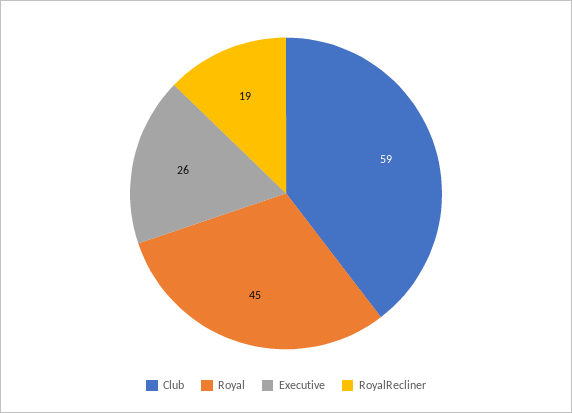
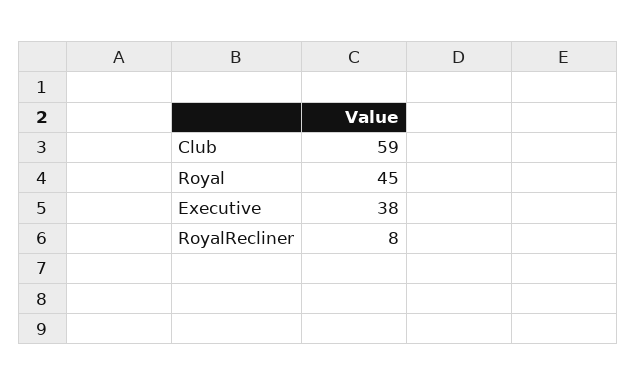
Executive: 26 -> 38
RoyalRecliner: 19 -> 8

